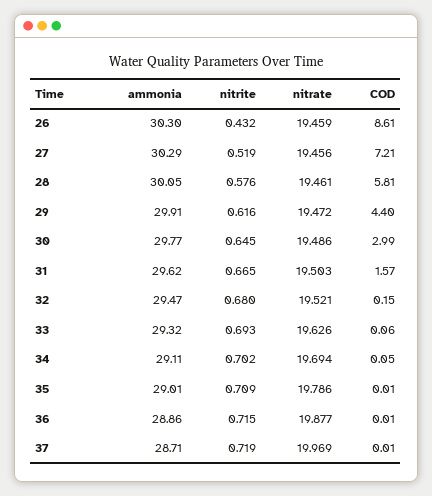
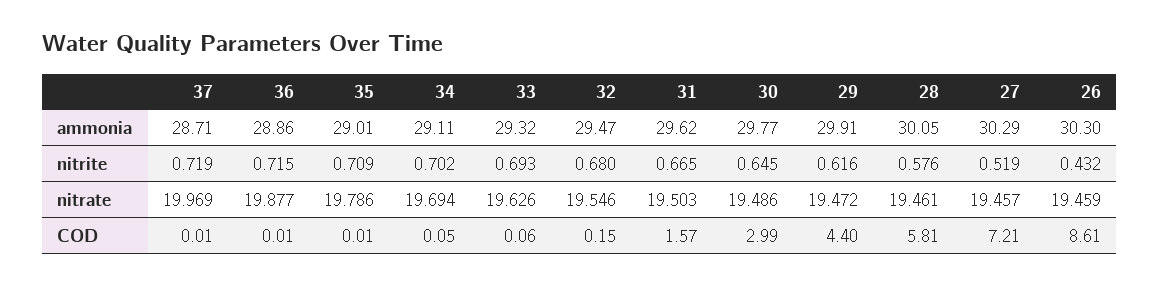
nitrate, 27: 19.456 -> 19.457
nitrate, 32: 19.521 -> 19.546

